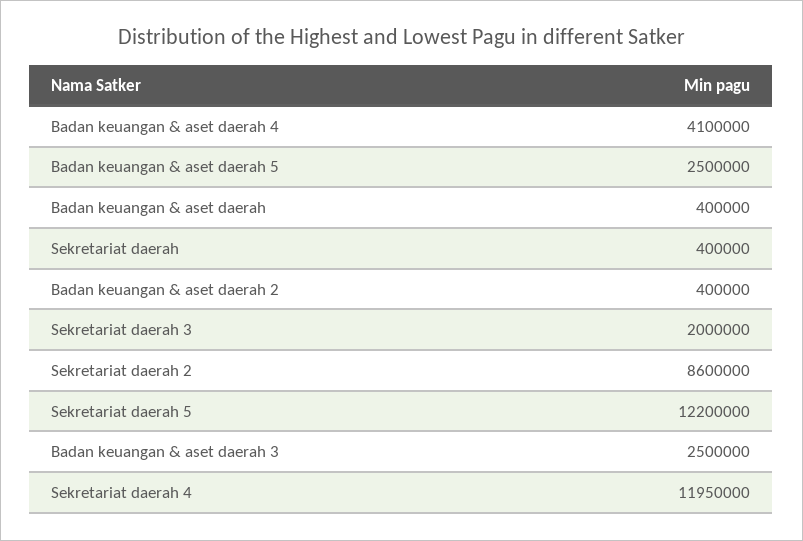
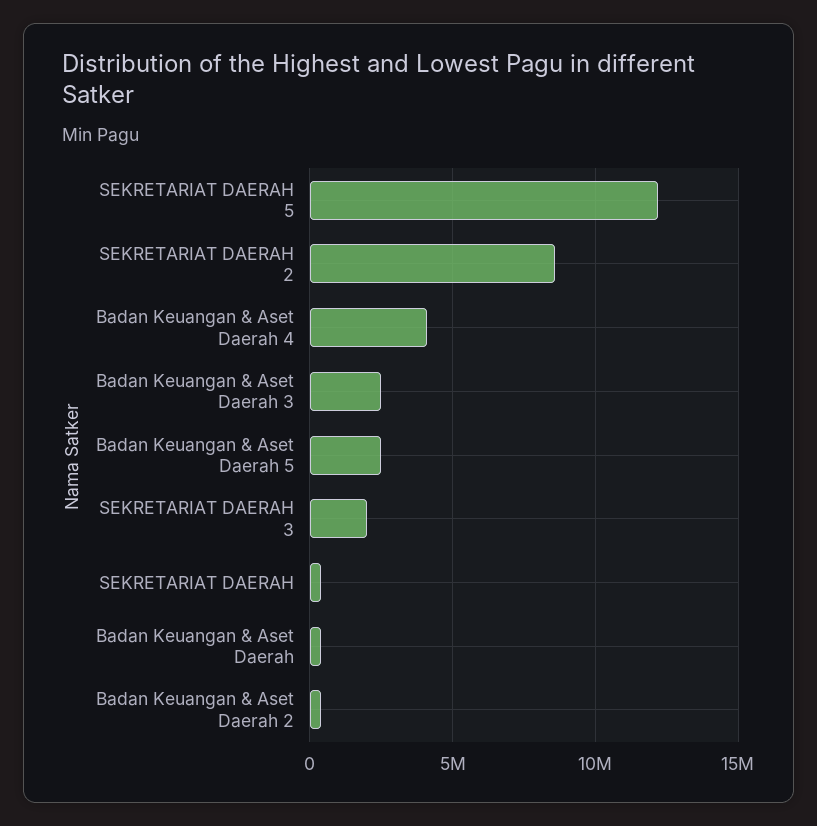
Sekretariat daerah 4: 11950000 -> none

